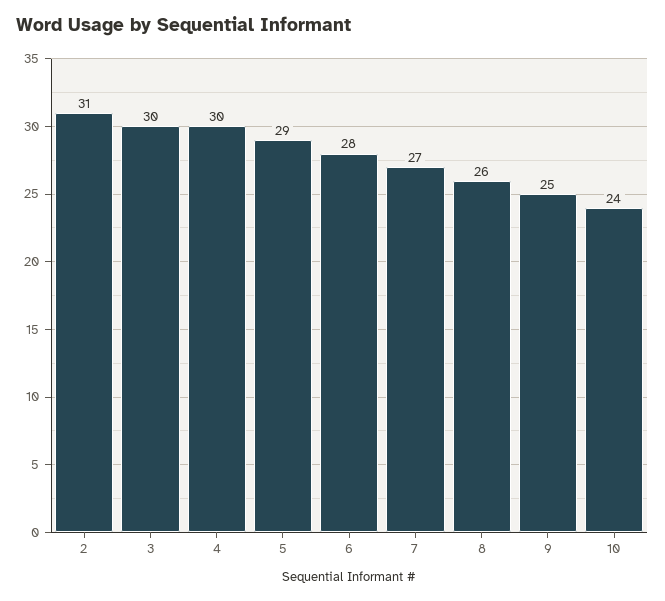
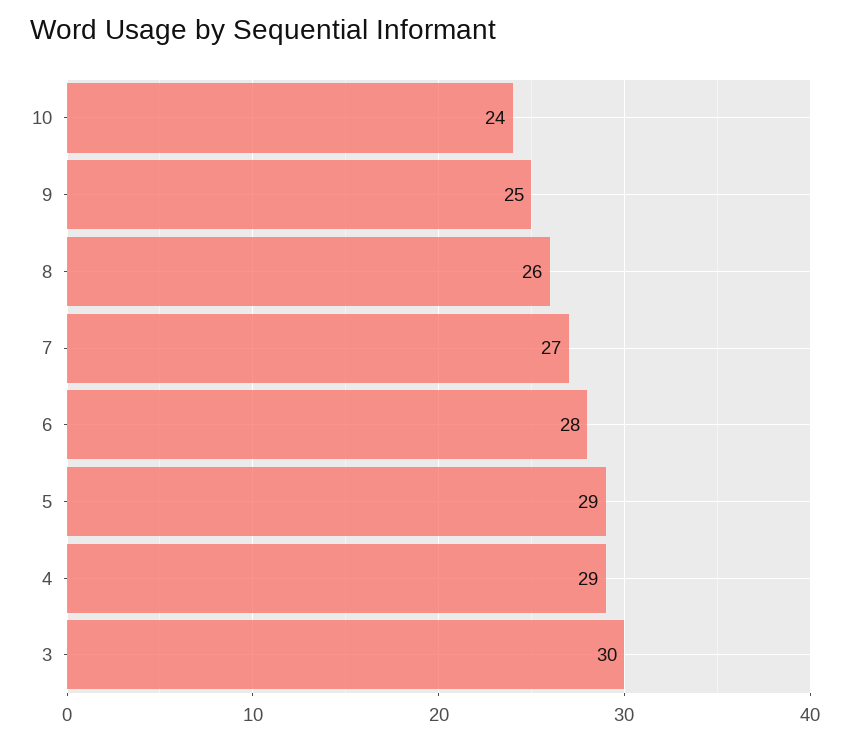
2: 31 -> none
4: 30 -> 29

